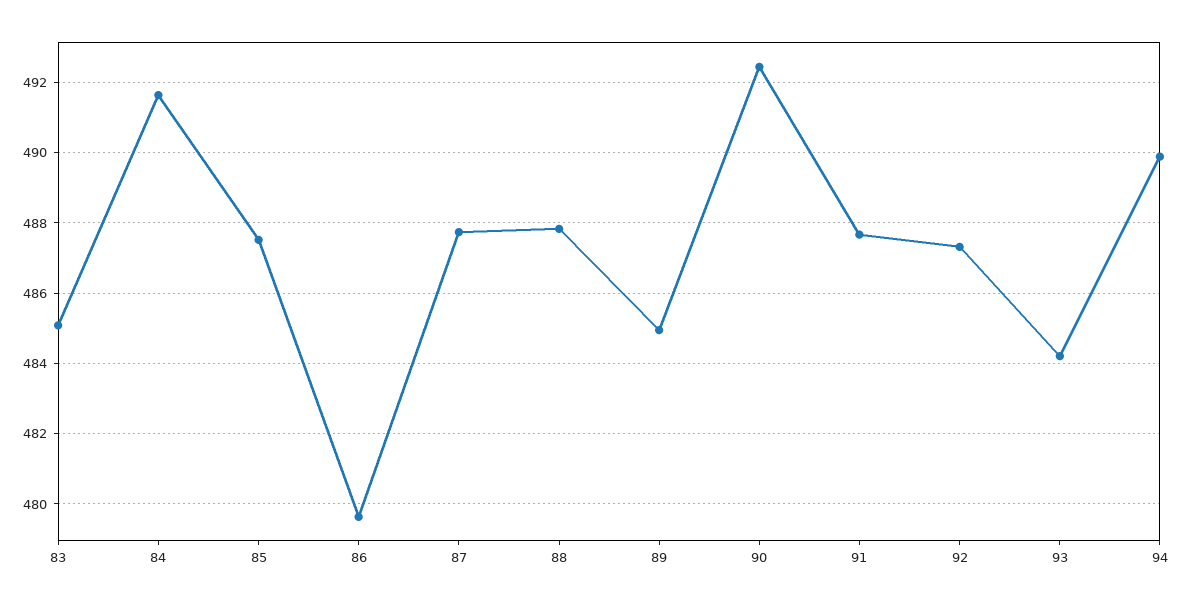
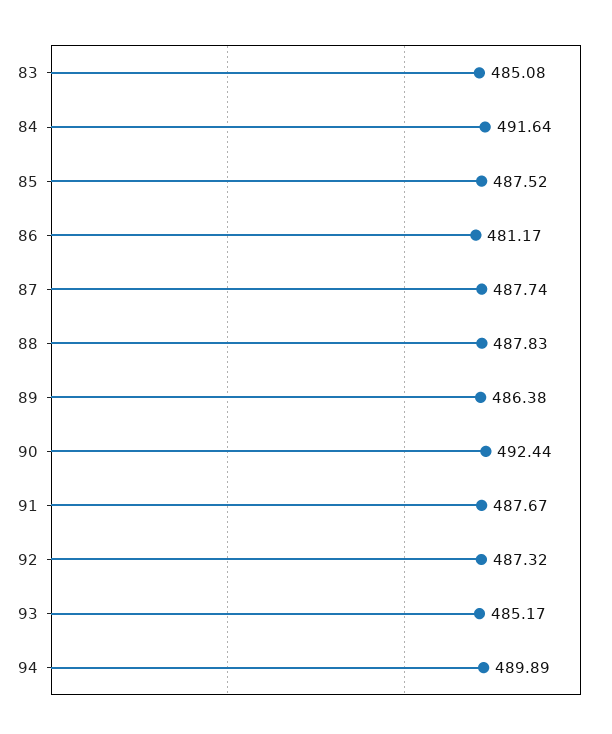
86: 479.6 -> 481.17
89: 485 -> 486.38
93: 484.2 -> 485.17

